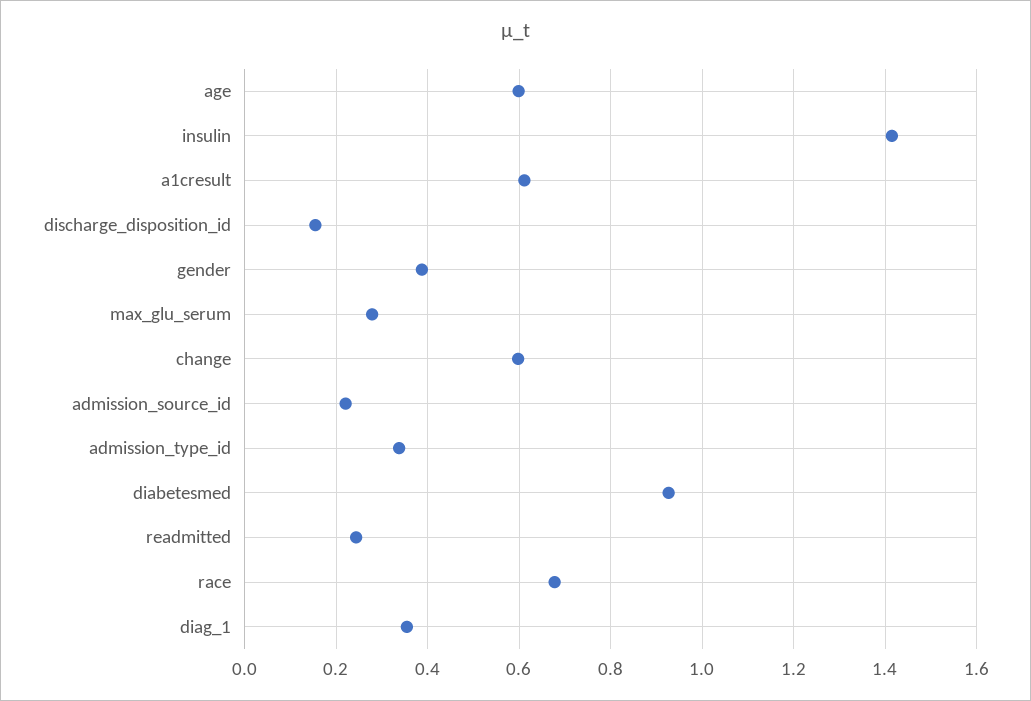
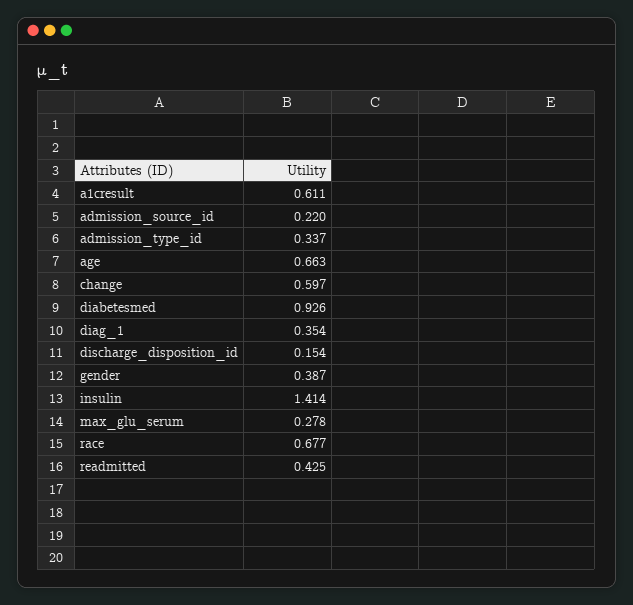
age: 0.6 -> 0.663
readmitted: 0.24 -> 0.425

